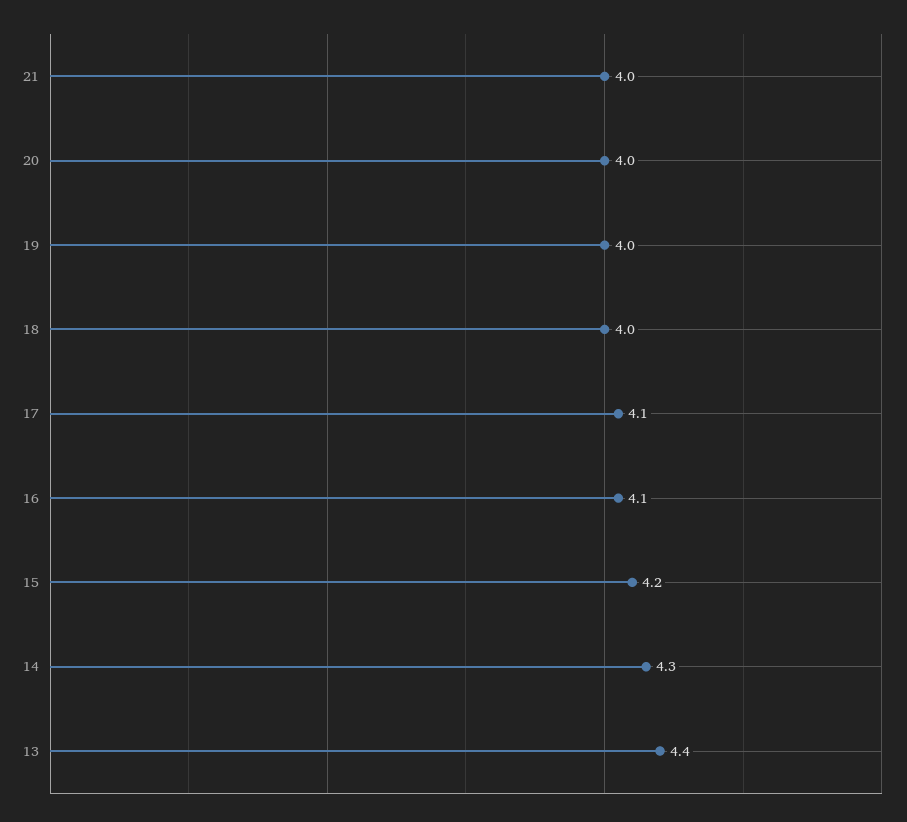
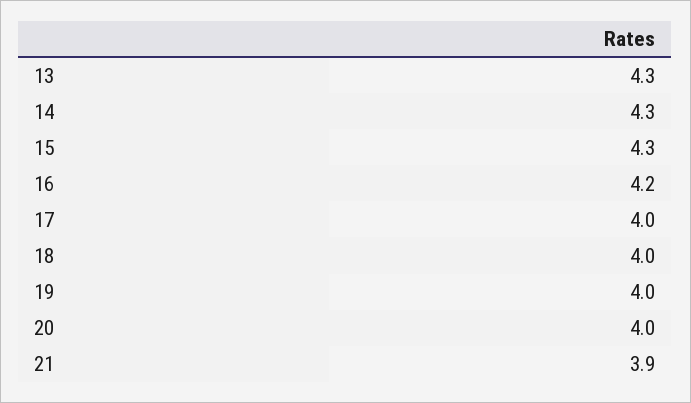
21: 4 -> 3.9
17: 4.1 -> 4
16: 4.1 -> 4.2
15: 4.2 -> 4.3
13: 4.4 -> 4.3

